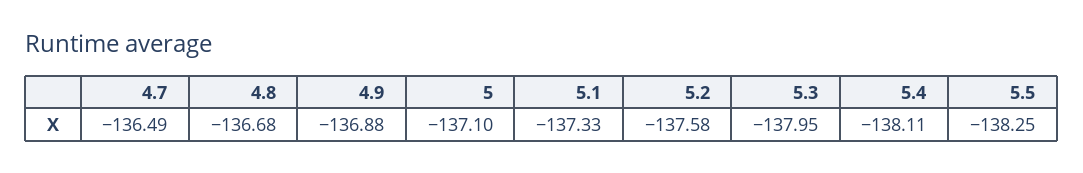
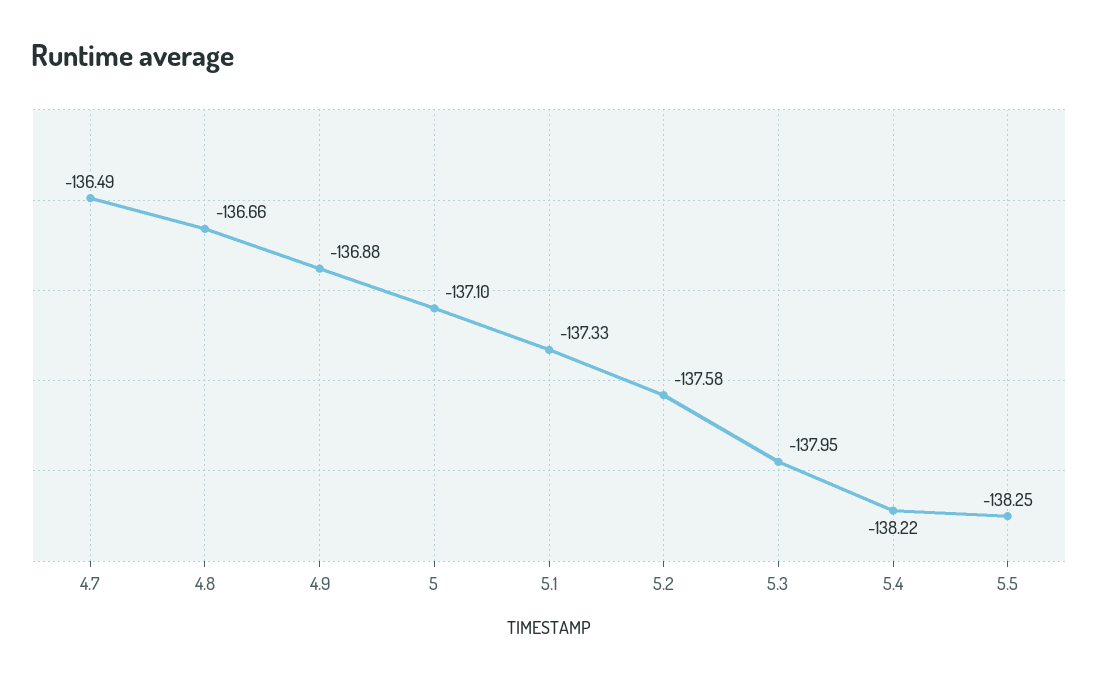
4.8: -136.68 -> -136.66
5.4: -138.11 -> -138.22

